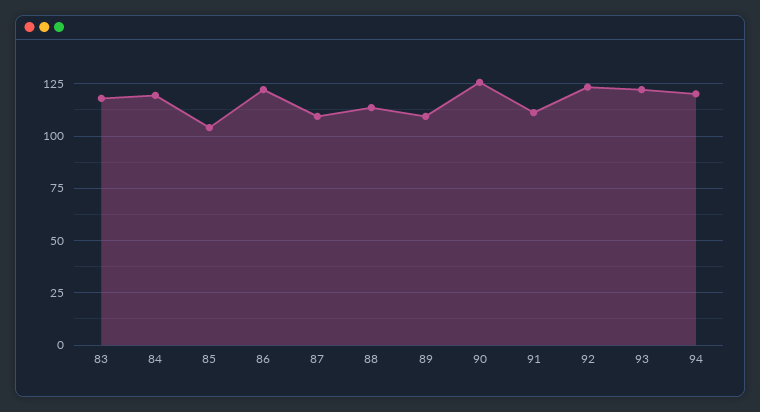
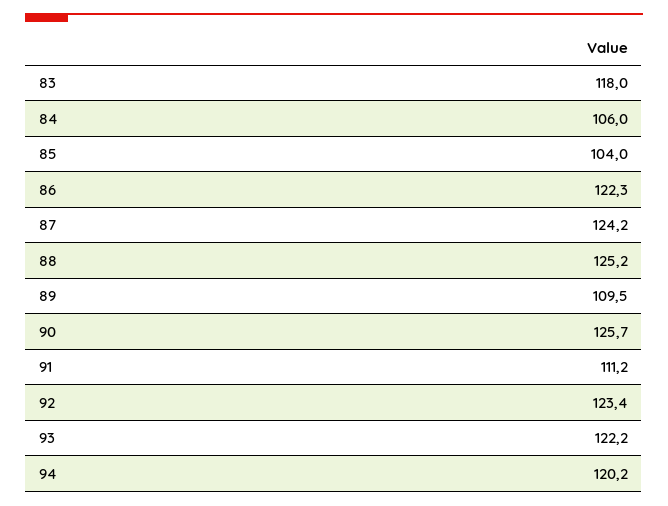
84: 120 -> 106
87: 110 -> 124.2
88: 115 -> 125.2

